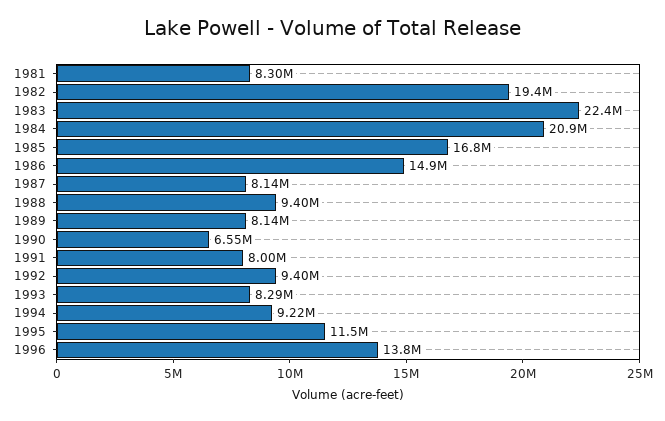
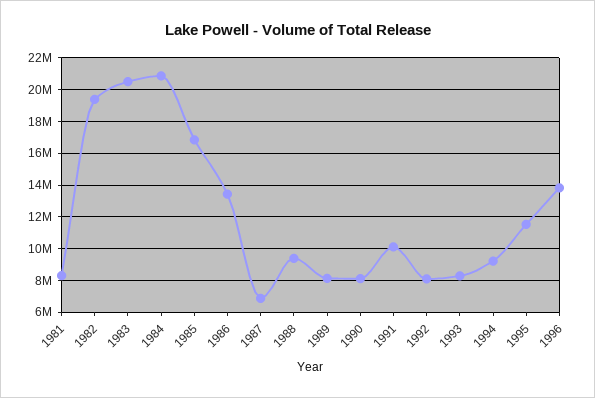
1983: 22400000 -> 20500000
1986: 14900000 -> 13500000
1987: 8140000 -> 7000000
1990: 6550000 -> 8000000
1991: 8000000 -> 10000000
1992: 9400000 -> 8000000

